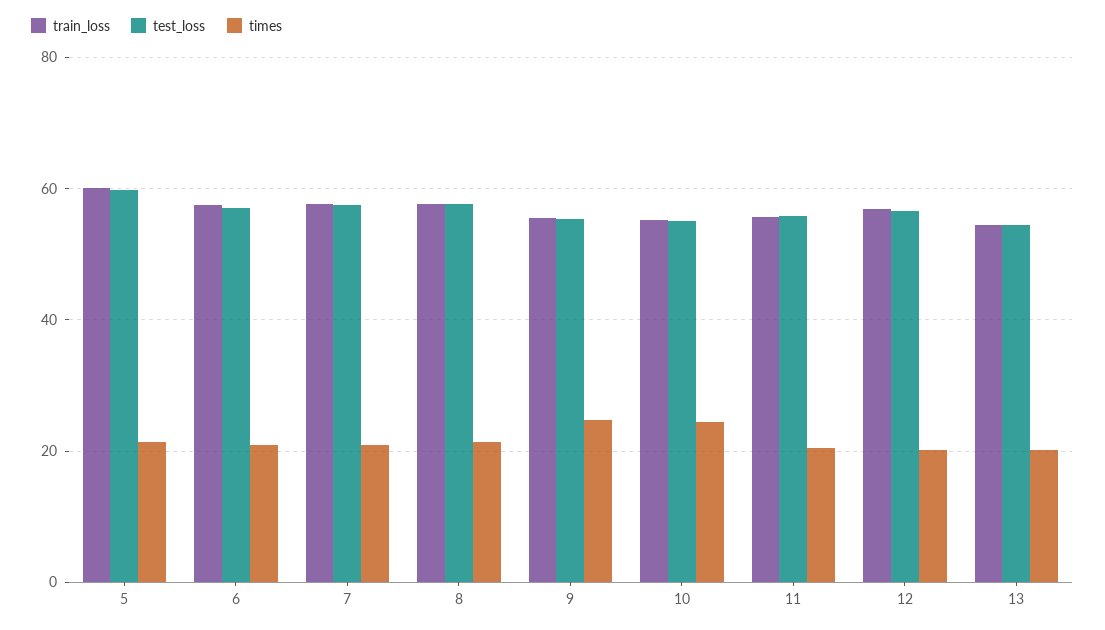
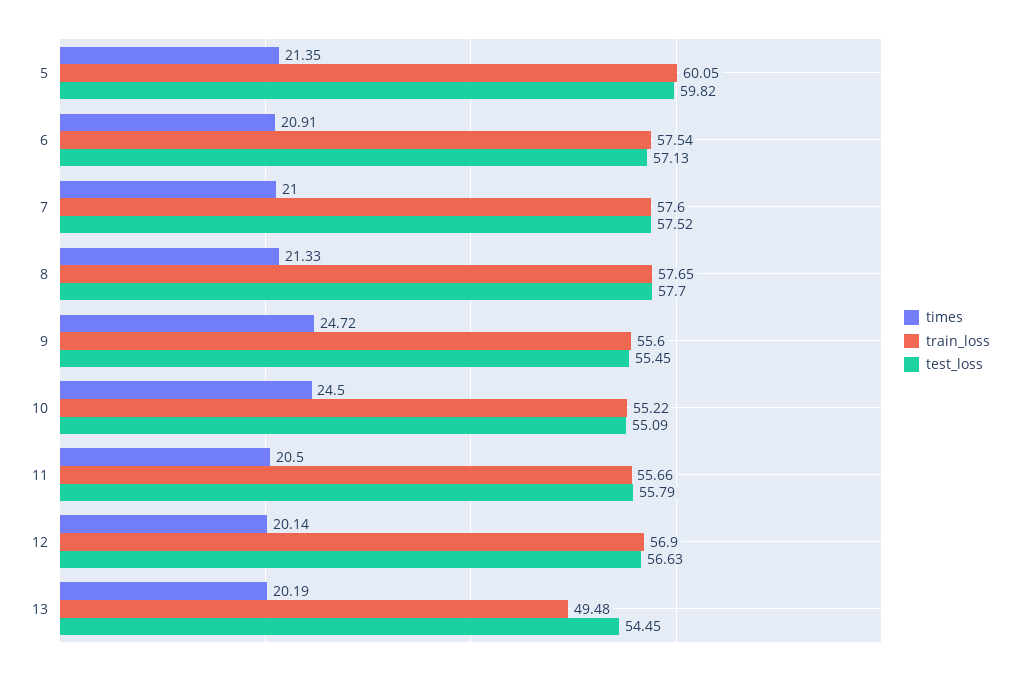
train_loss, 13: 54 -> 49.48

